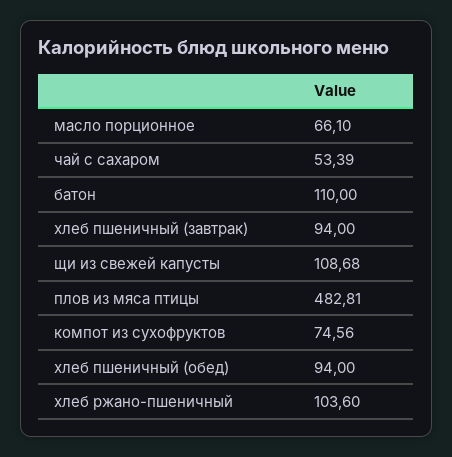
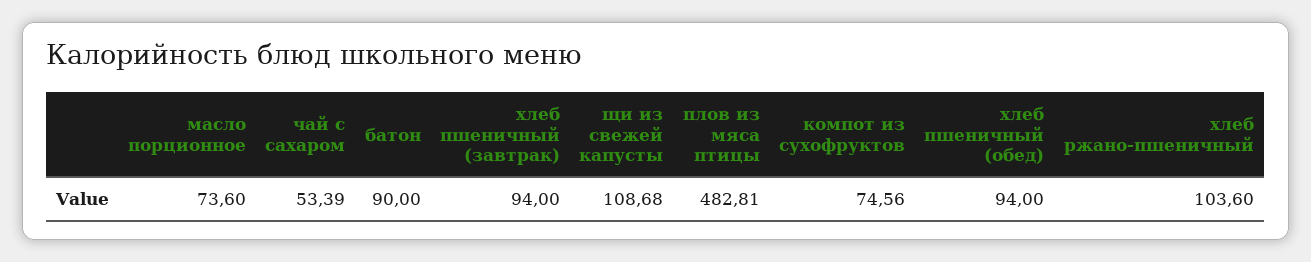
масло порционное: 66.1 -> 73.6
батон: 110 -> 90

